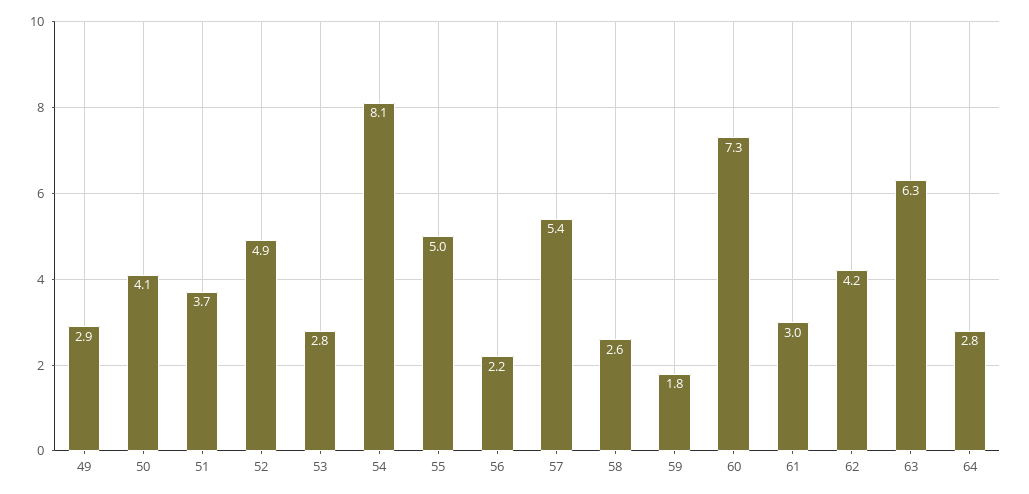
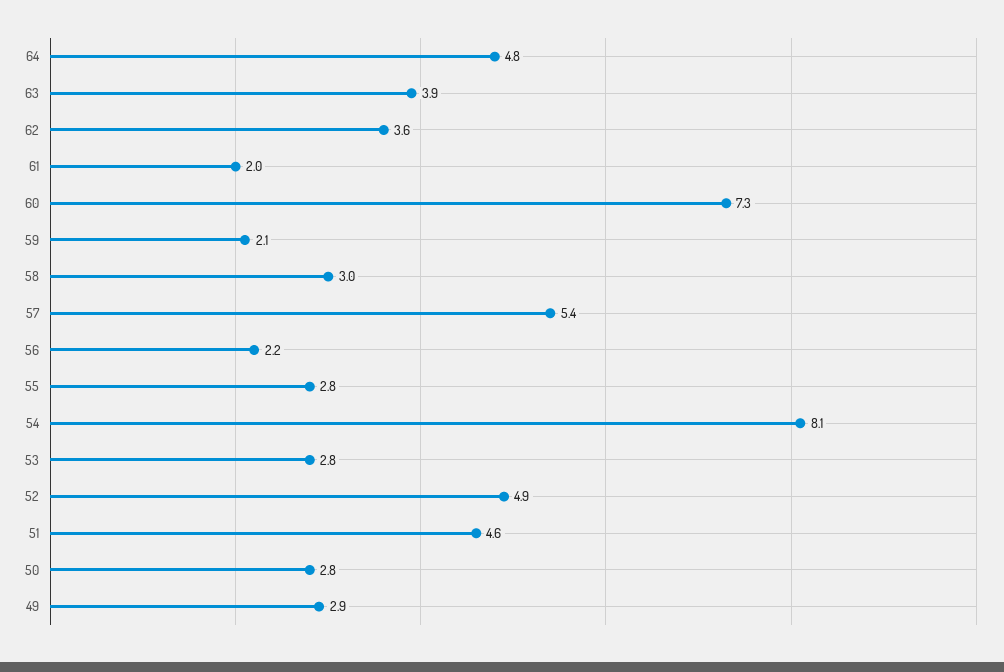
50: 4.1 -> 2.8
51: 3.7 -> 4.6
55: 5 -> 2.8
58: 2.6 -> 3
59: 1.8 -> 2.1
61: 3 -> 2
62: 4.2 -> 3.6
63: 6.3 -> 3.9
64: 2.8 -> 4.8

